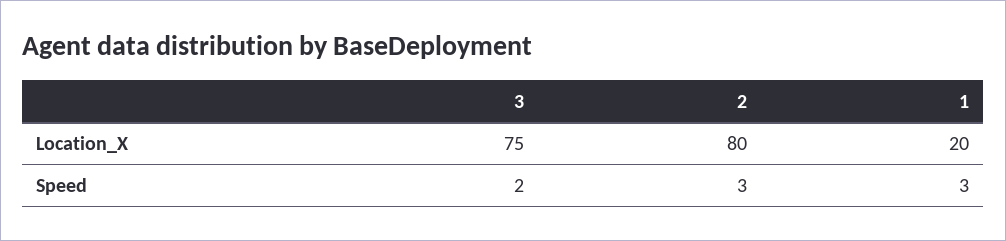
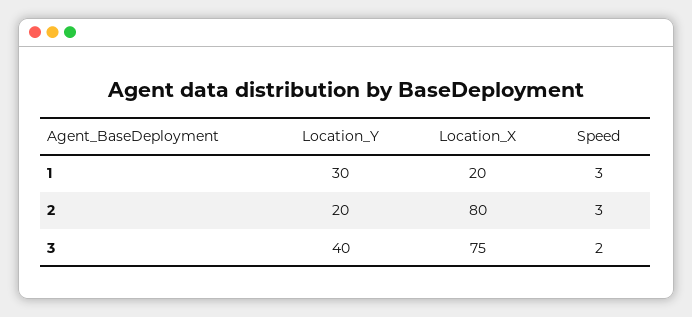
1, Location_Y: none -> 30
2, Location_Y: none -> 20
3, Location_Y: none -> 40

